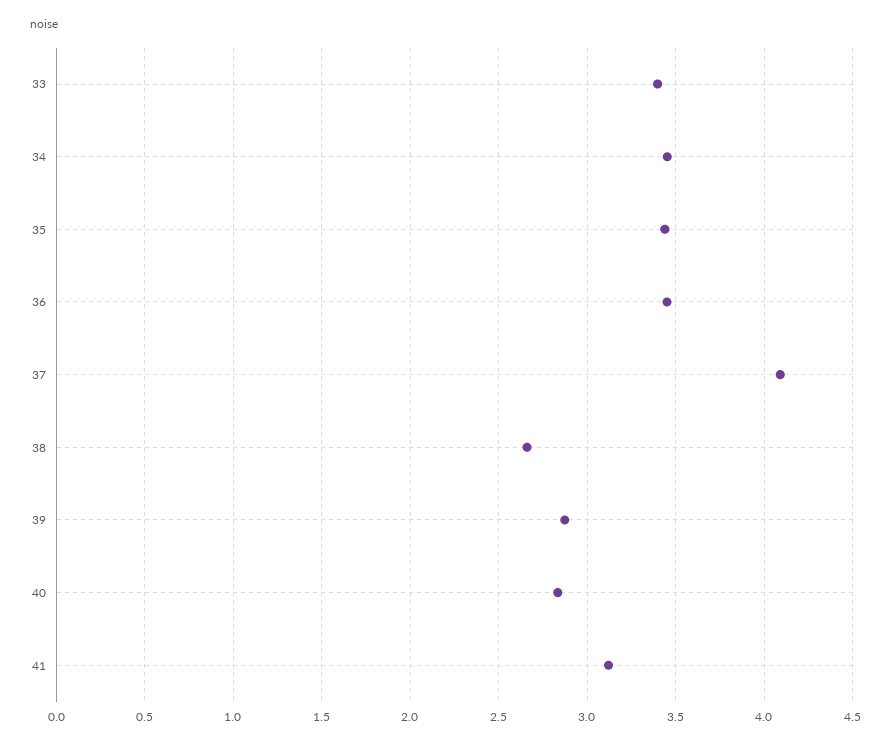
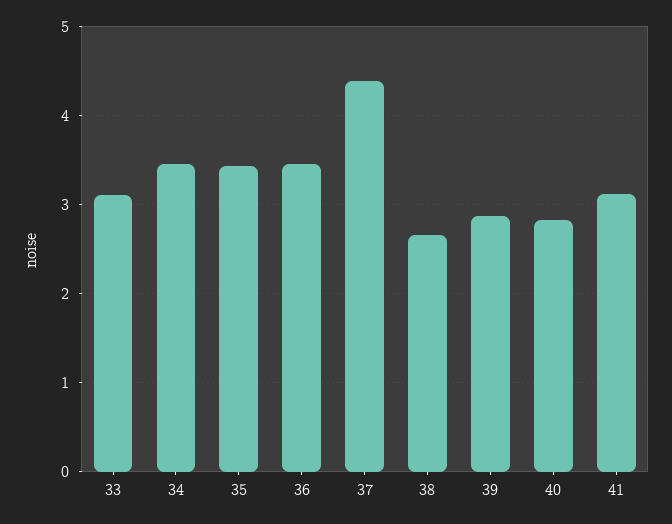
33: 3.4 -> 3.1
37: 4.1 -> 4.4

